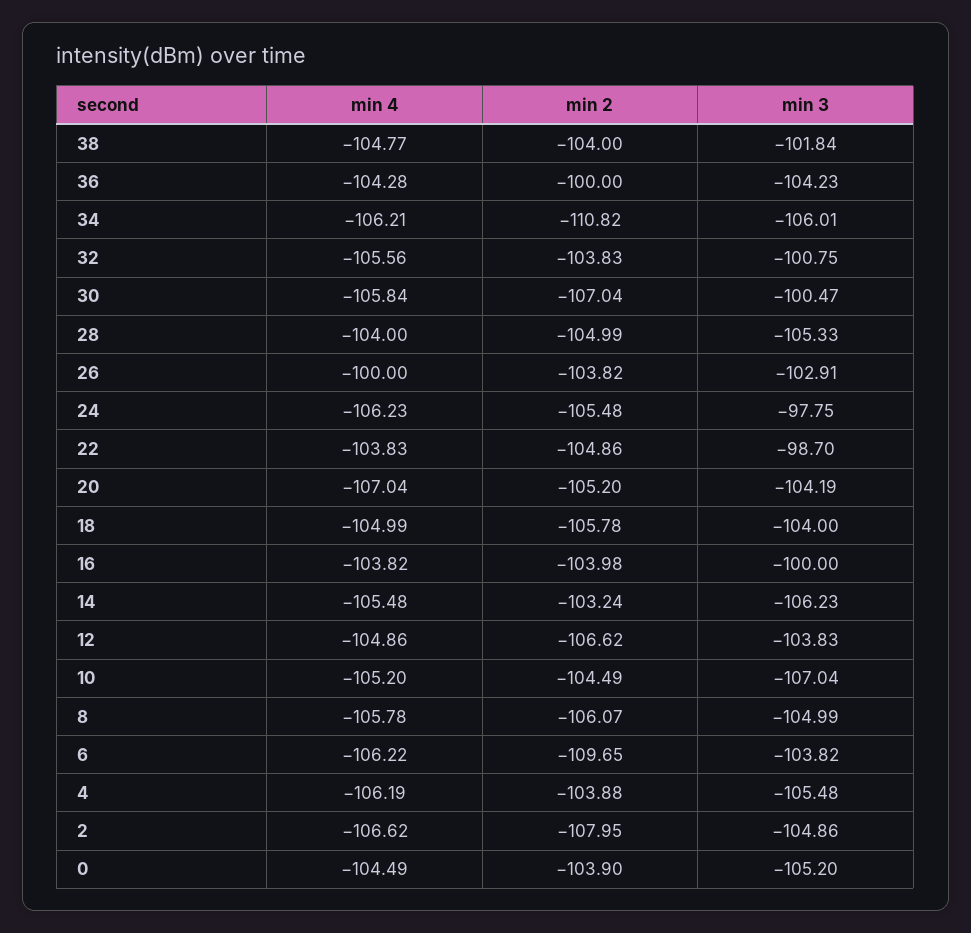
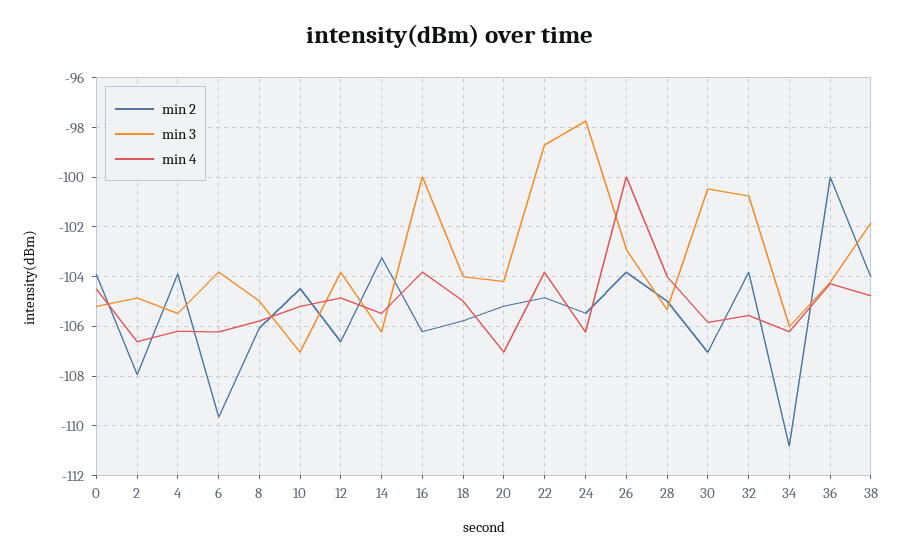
min 2, 16: -103.98 -> -106.25

